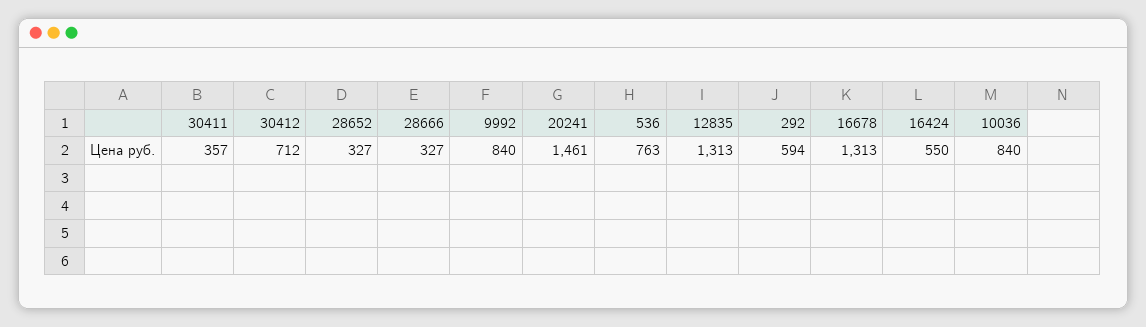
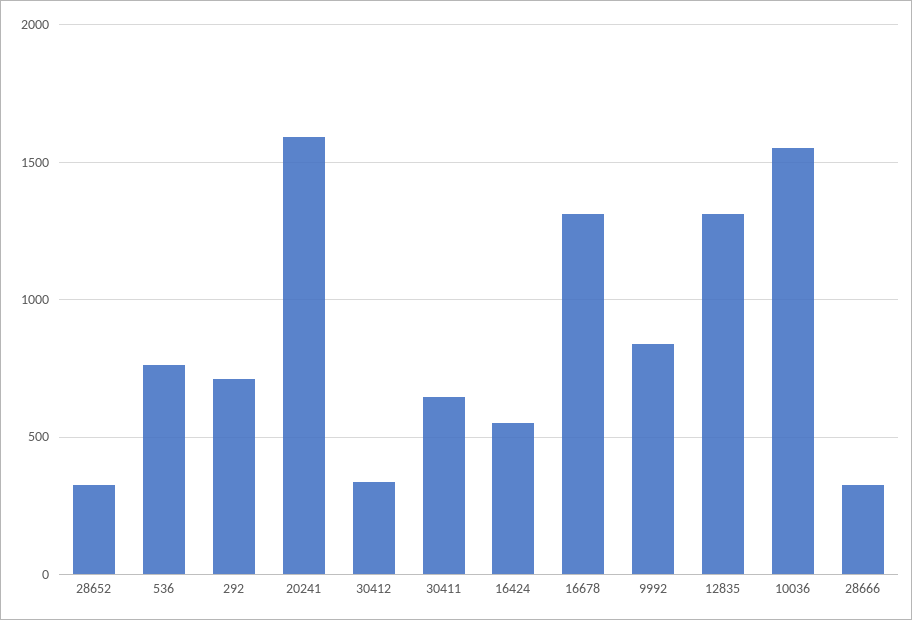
30411: 357 -> 650
30412: 712 -> 350
20241: 1461 -> 1600
292: 594 -> 700
10036: 840 -> 1550

